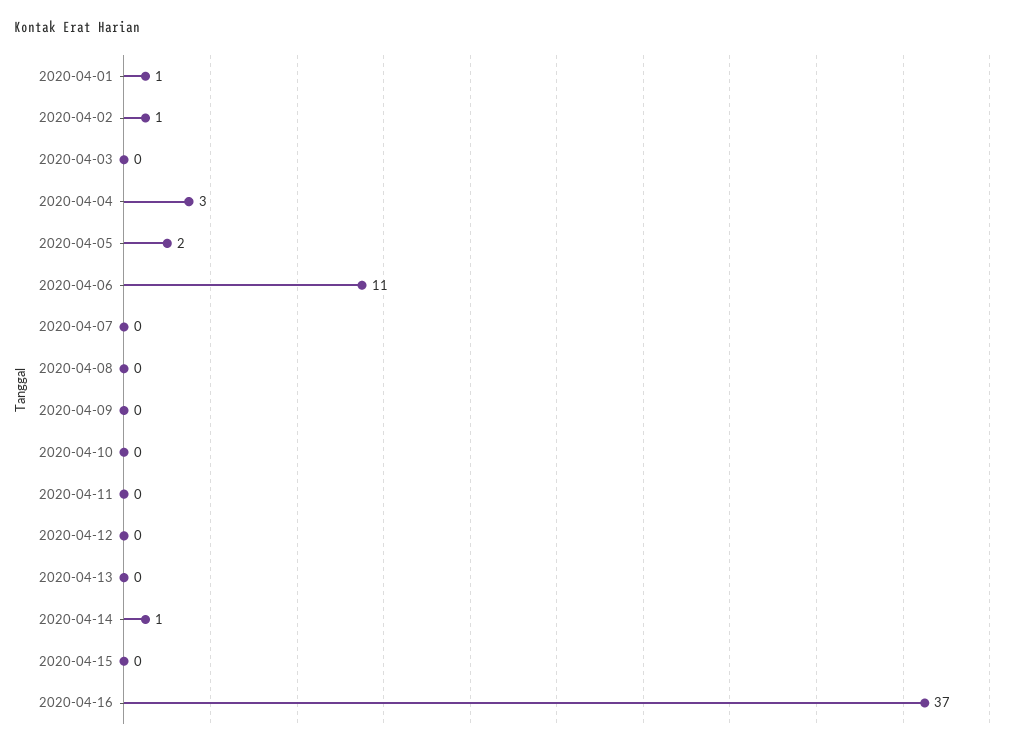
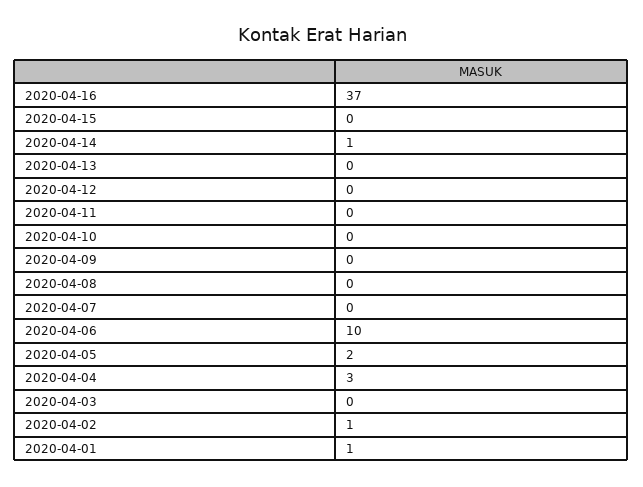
2020-04-06: 11 -> 10

